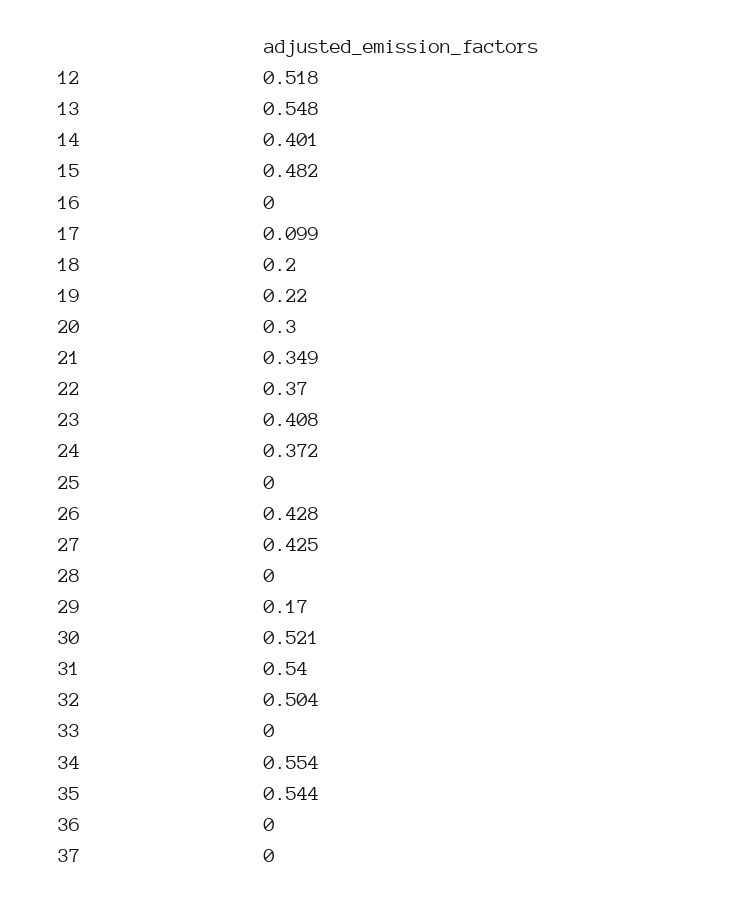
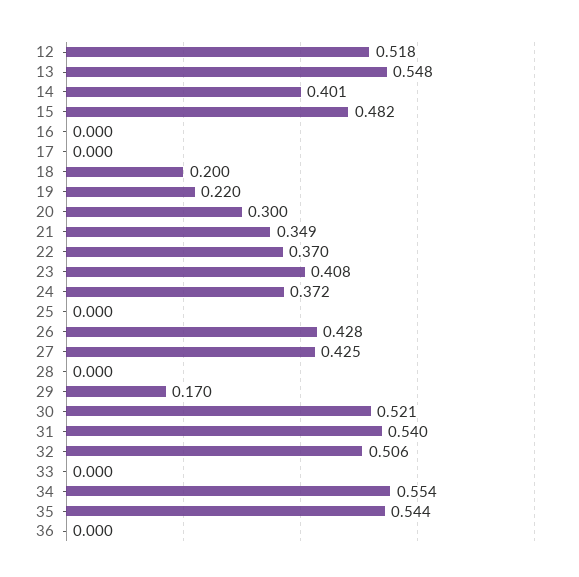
17: 0.099 -> 0
32: 0.504 -> 0.506
37: 0 -> none

